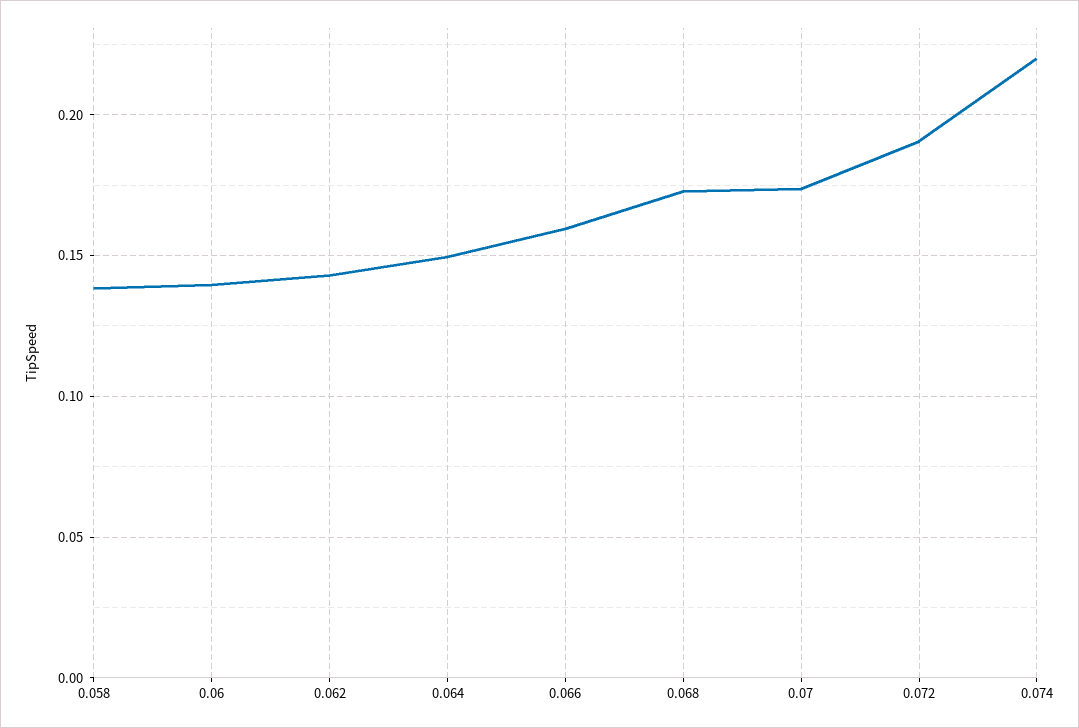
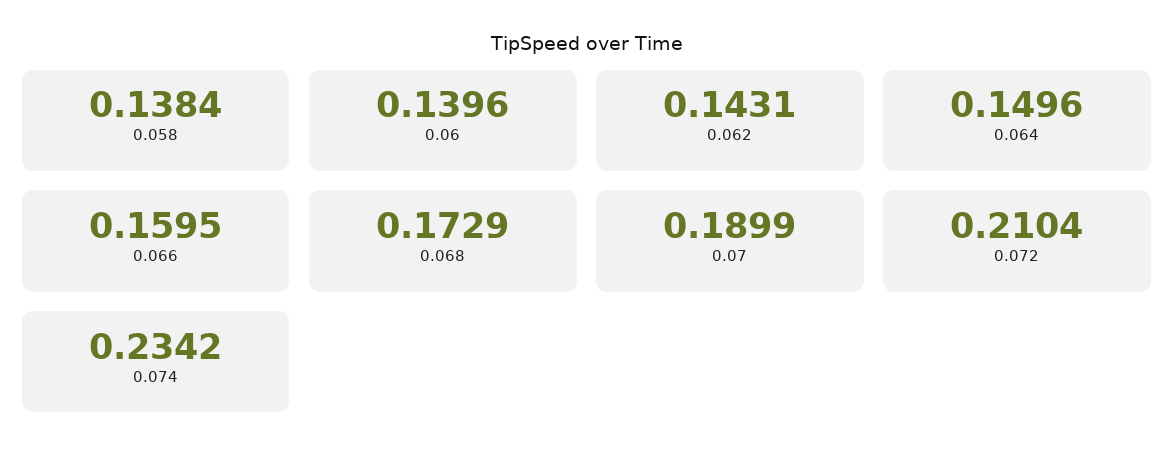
0.07: 0.175 -> 0.1899
0.072: 0.19 -> 0.2104
0.074: 0.22 -> 0.2342

